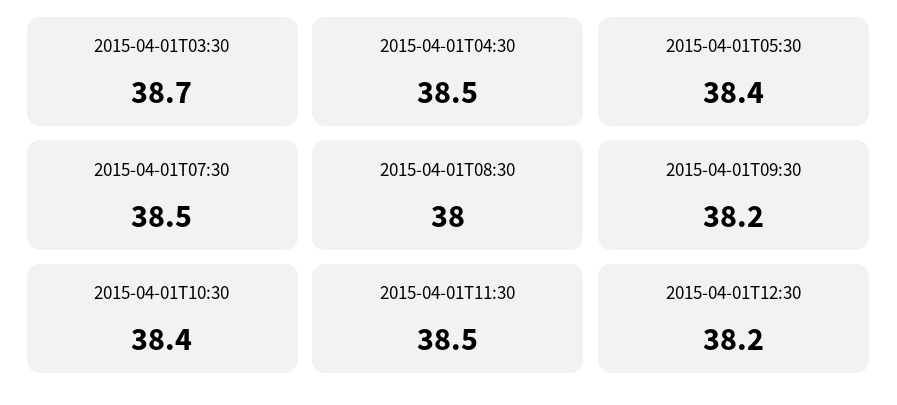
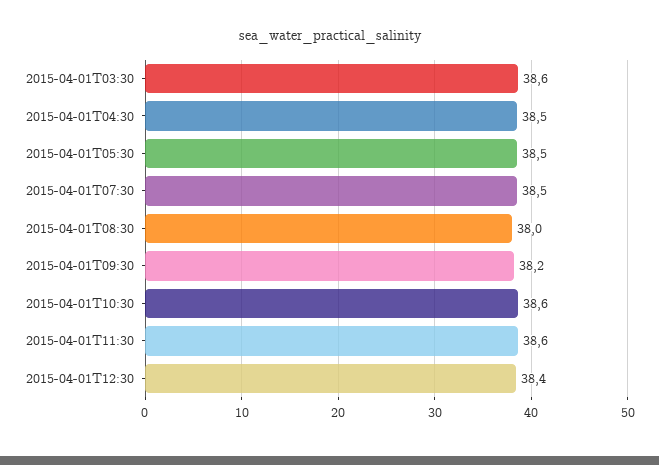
2015-04-01T03:30: 38.7 -> 38.6
2015-04-01T05:30: 38.4 -> 38.5
2015-04-01T10:30: 38.4 -> 38.6
2015-04-01T11:30: 38.5 -> 38.6
2015-04-01T12:30: 38.2 -> 38.4

